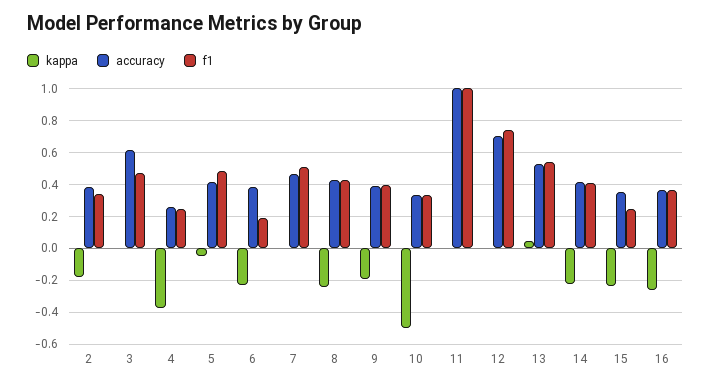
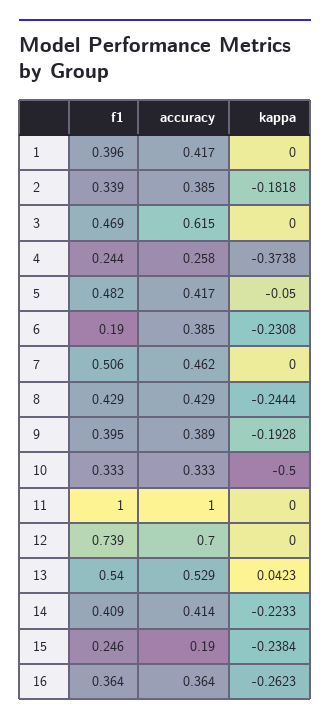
accuracy, 15: 0.35 -> 0.19
f1, 1: none -> 0.396
accuracy, 1: none -> 0.417
kappa, 1: none -> 0

